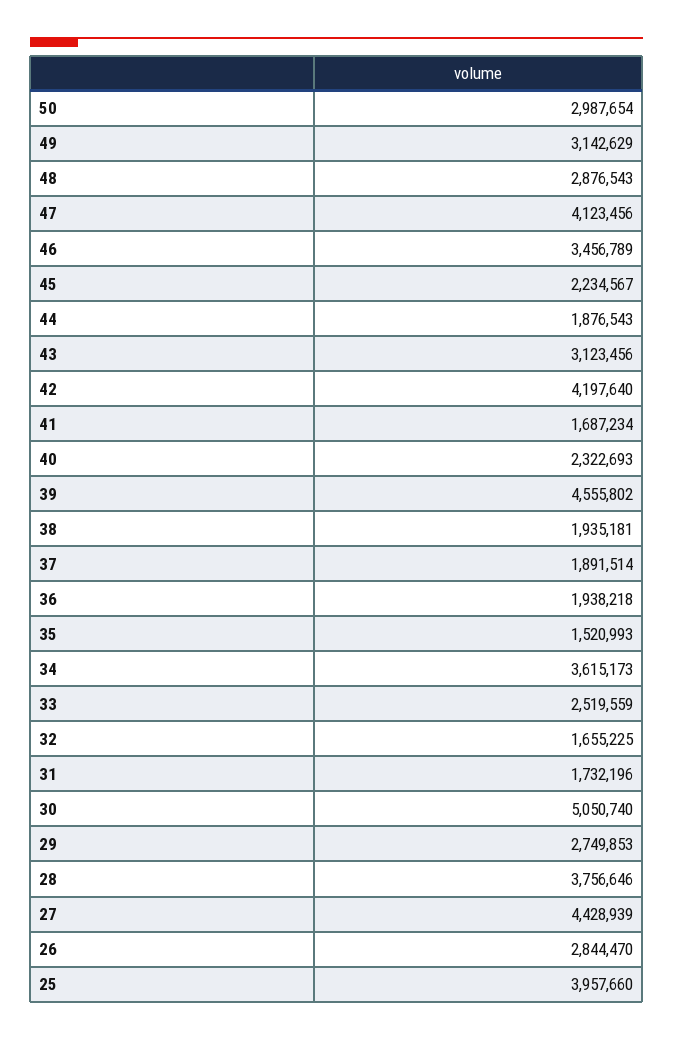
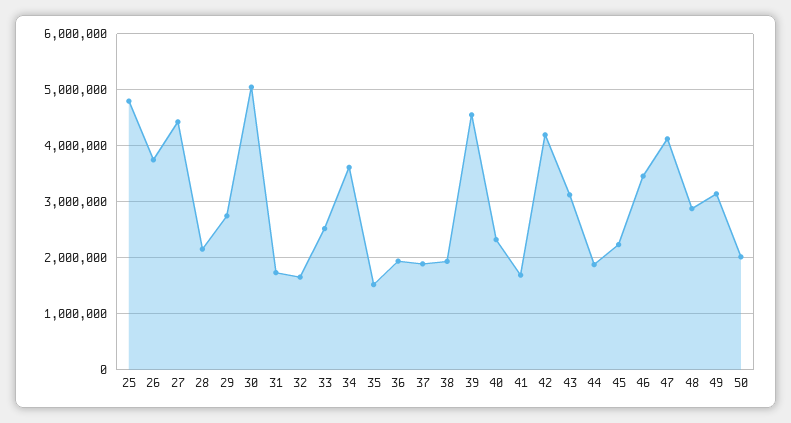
50: 2987654 -> 2000000
28: 3756646 -> 2200000
26: 2844470 -> 3800000
25: 3957660 -> 4800000

